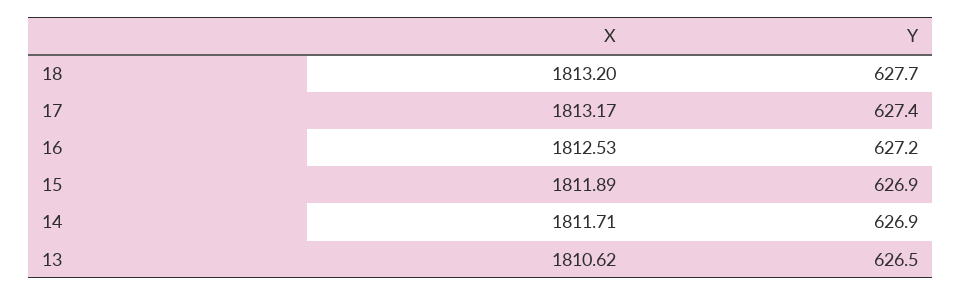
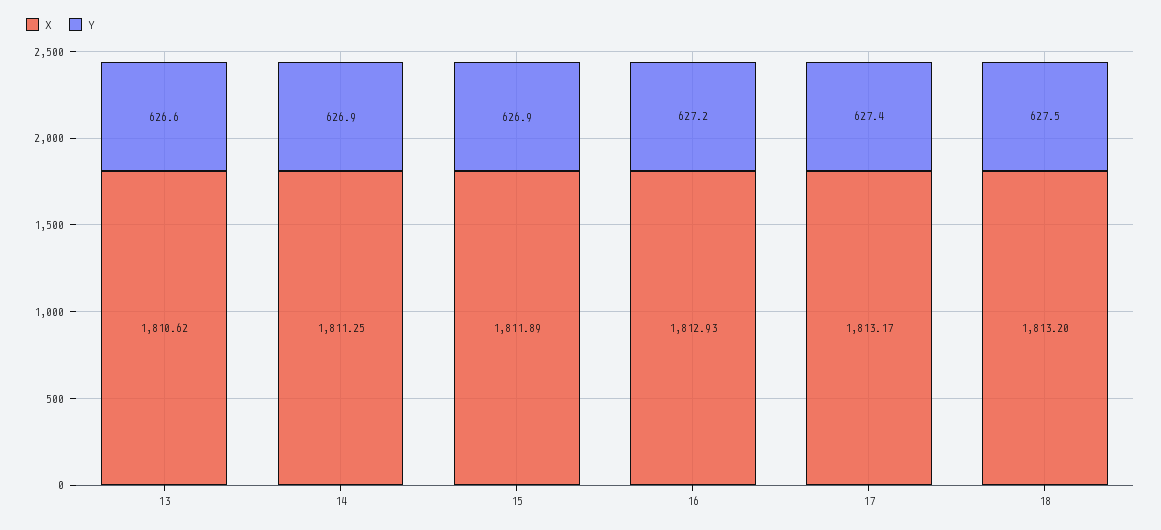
Y, 18: 627.7 -> 627.5
X, 16: 1812.53 -> 1812.93
X, 14: 1811.71 -> 1811.25
Y, 13: 626.5 -> 626.6

